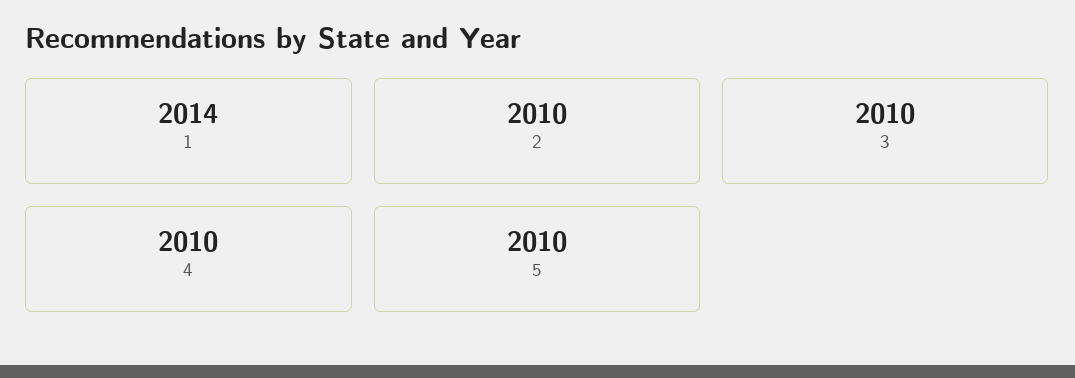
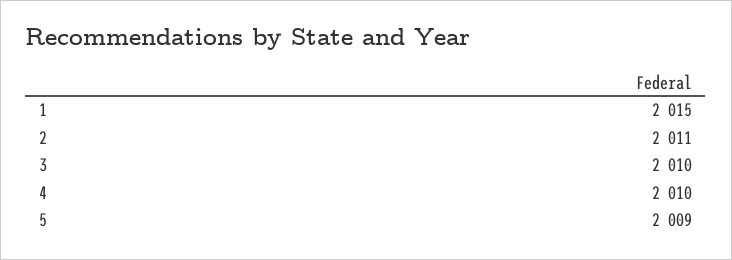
1: 2014 -> 2015
2: 2010 -> 2011
5: 2010 -> 2009

